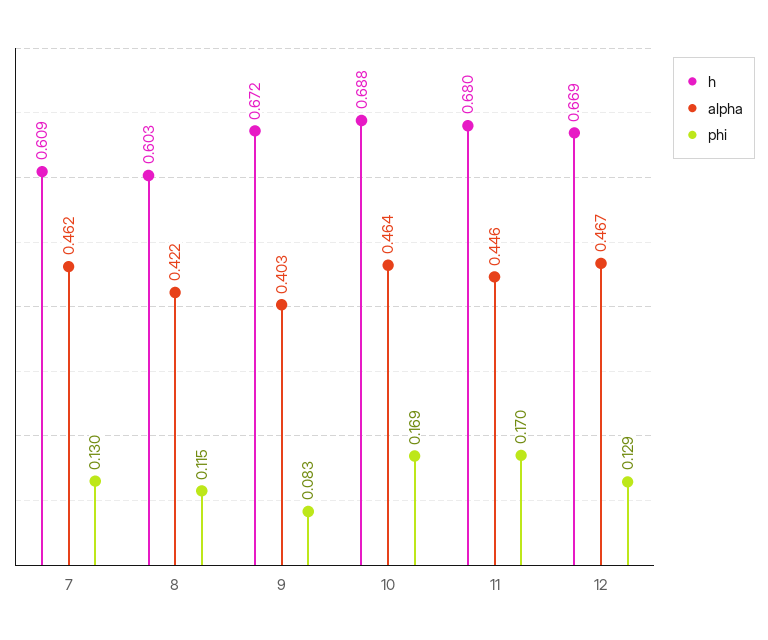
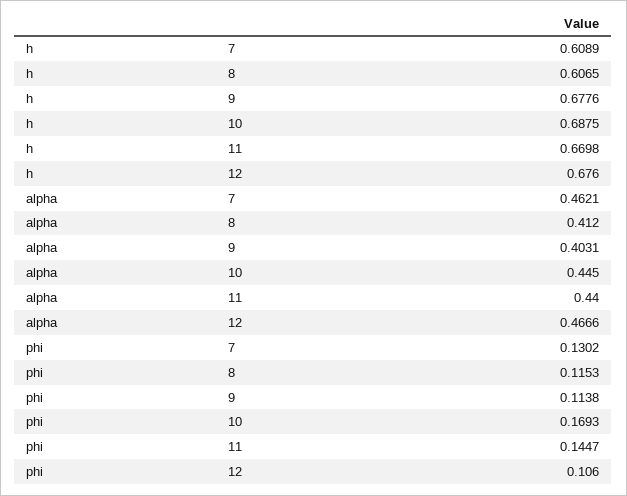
h, 8: 0.603 -> 0.6065
alpha, 8: 0.422 -> 0.412
h, 9: 0.672 -> 0.6776
phi, 9: 0.083 -> 0.1138
alpha, 10: 0.464 -> 0.445
h, 11: 0.68 -> 0.6698
alpha, 11: 0.446 -> 0.44
phi, 11: 0.17 -> 0.1447
h, 12: 0.669 -> 0.676
phi, 12: 0.129 -> 0.106

